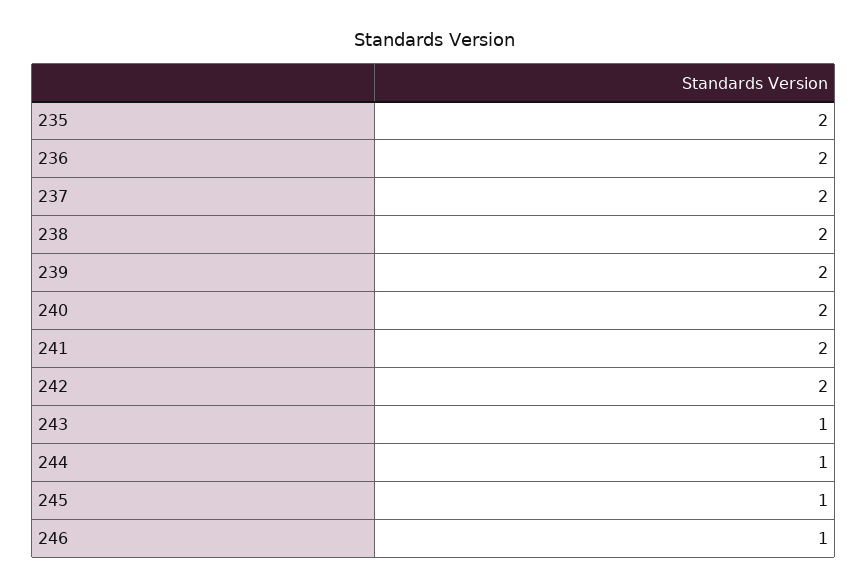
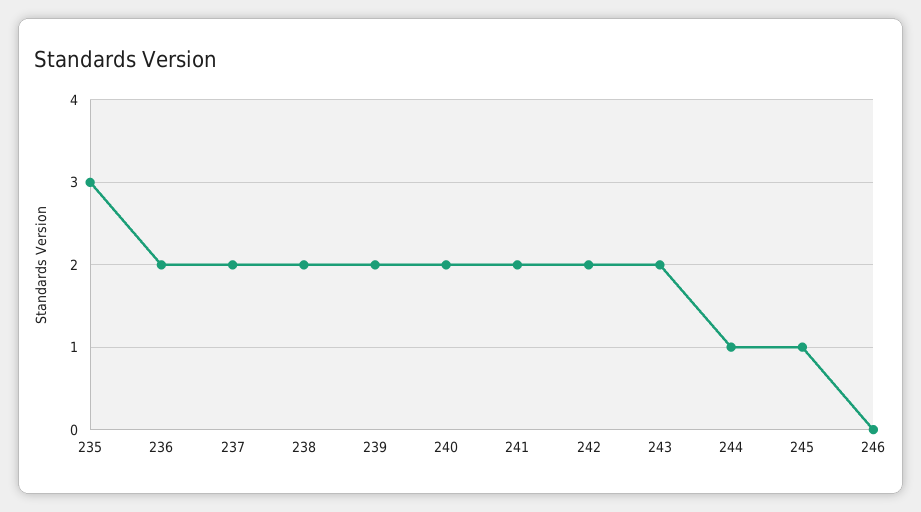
235: 2 -> 3
243: 1 -> 2
246: 1 -> 0

